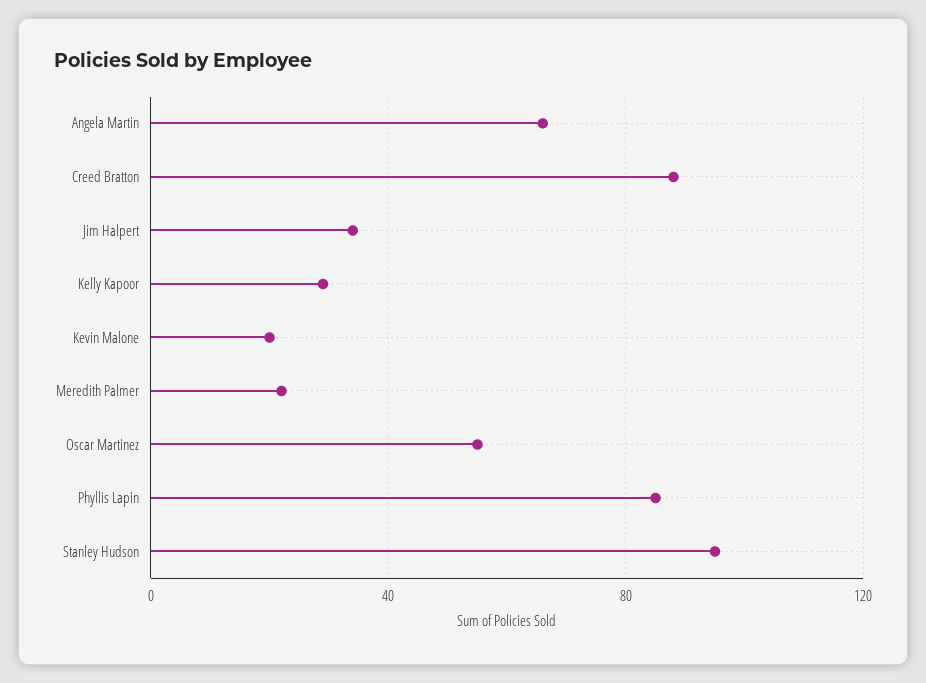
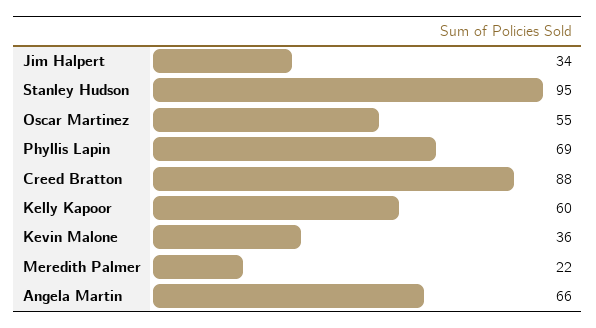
Kelly Kapoor: 30 -> 60
Kevin Malone: 20 -> 36
Phyllis Lapin: 85 -> 69

